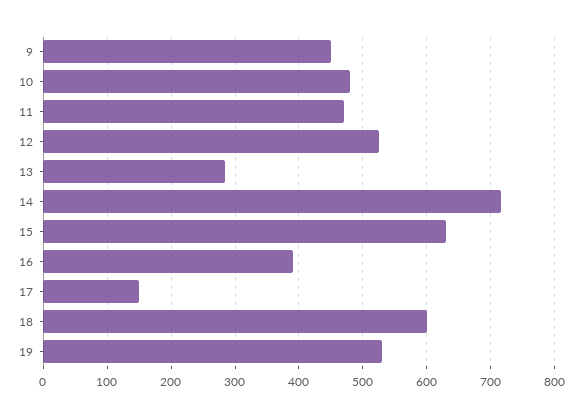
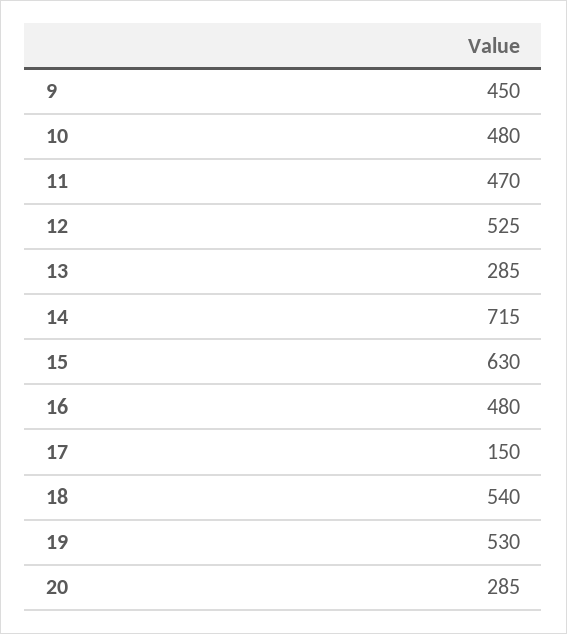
16: 390 -> 480
18: 600 -> 540
20: none -> 285

